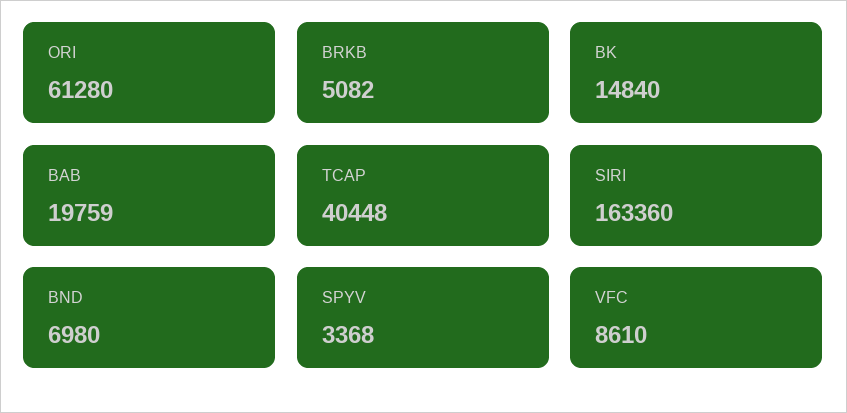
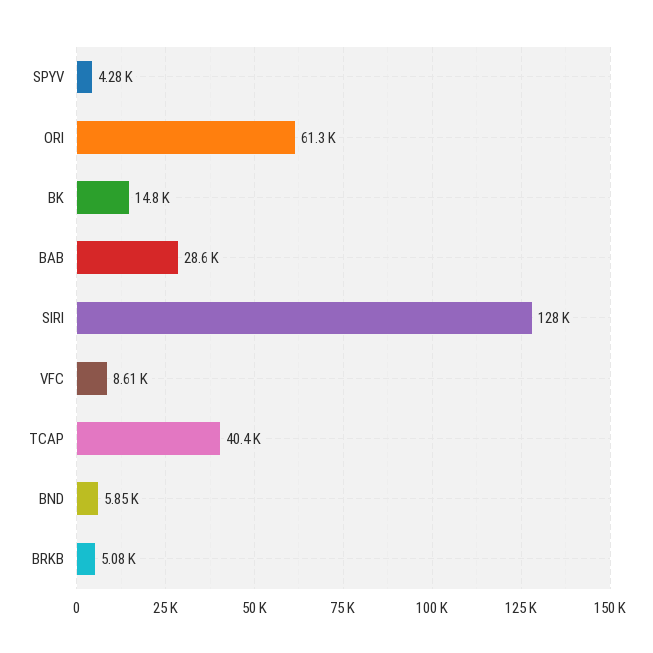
BAB: 19759 -> 28600
SIRI: 163360 -> 128000
BND: 6980 -> 5850
SPYV: 3368 -> 4280

